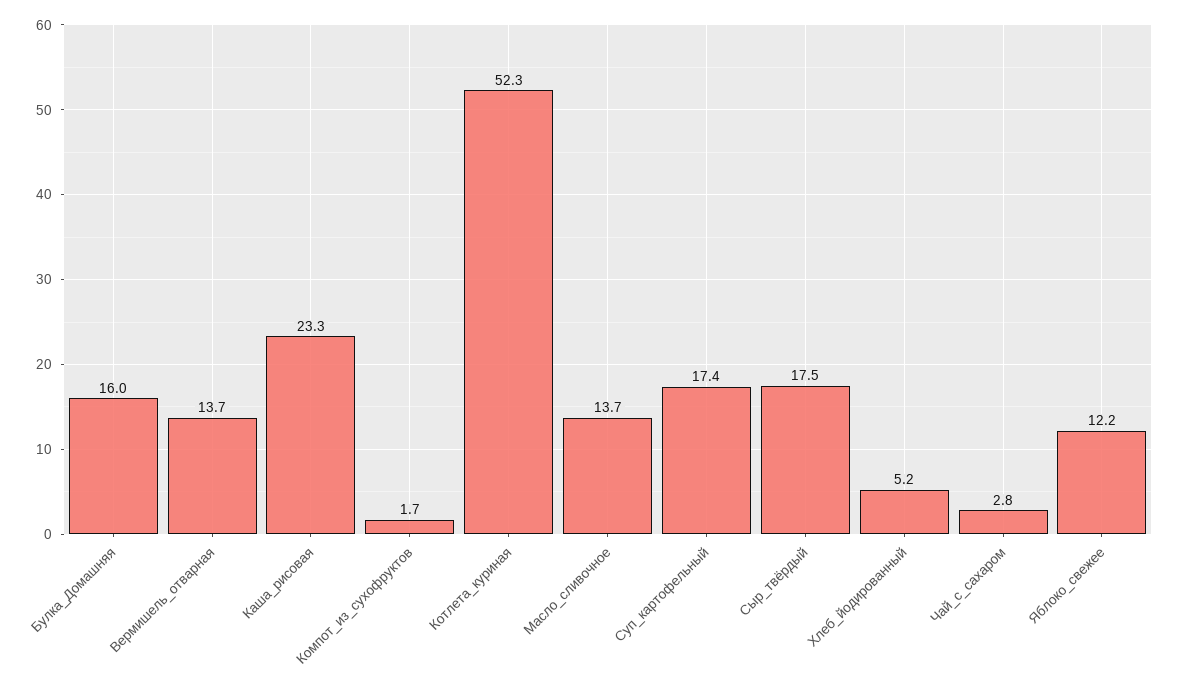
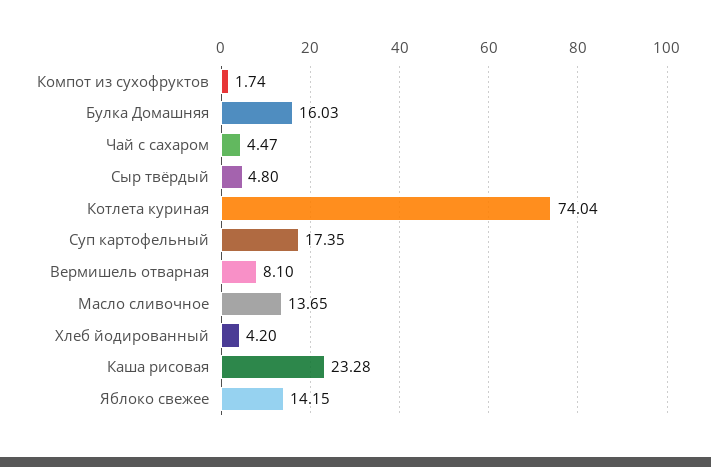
Вермишель_отварная: 13.7 -> 8.1
Котлета_куриная: 52.3 -> 74.04
Сыр_твёрдый: 17.5 -> 4.8
Хлеб_йодированный: 5.2 -> 4.2
Чай_с_сахаром: 2.8 -> 4.47
Яблоко_свежее: 12.2 -> 14.15

